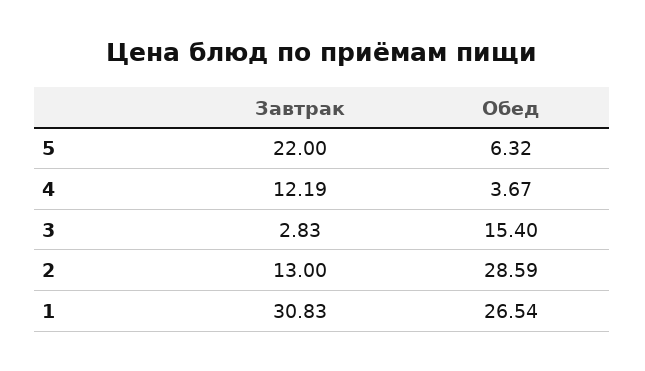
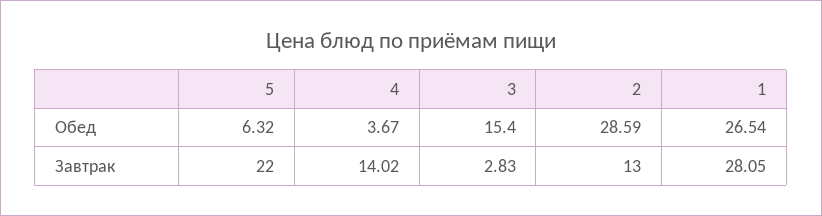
Завтрак, 4: 12.19 -> 14.02
Завтрак, 1: 30.83 -> 28.05

